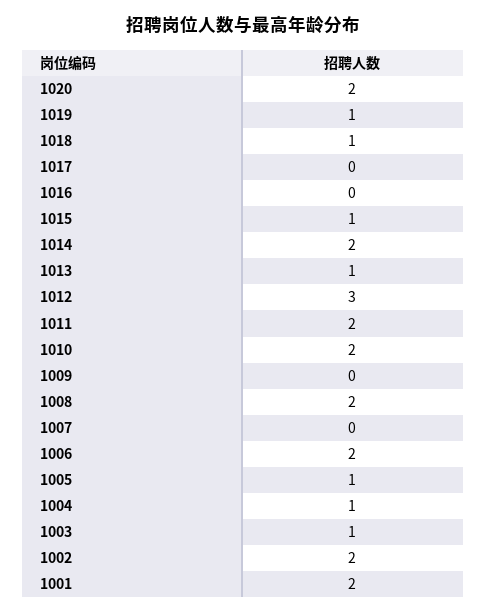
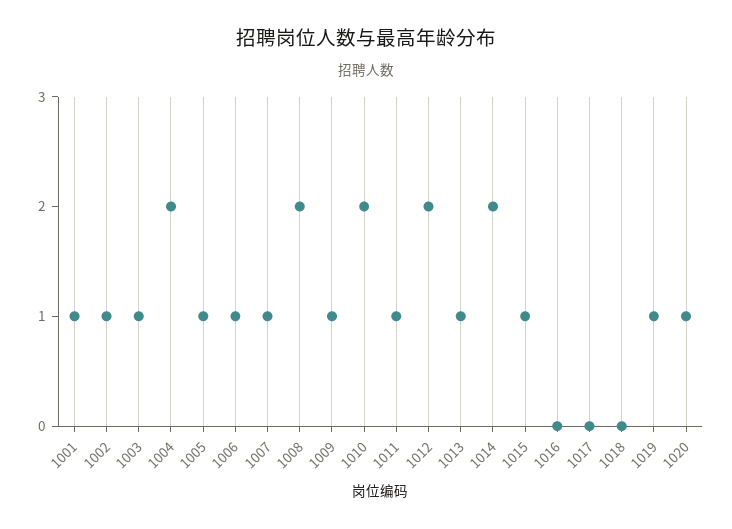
1020: 2 -> 1
1018: 1 -> 0
1012: 3 -> 2
1011: 2 -> 1
1009: 0 -> 1
1007: 0 -> 1
1006: 2 -> 1
1004: 1 -> 2
1002: 2 -> 1
1001: 2 -> 1

